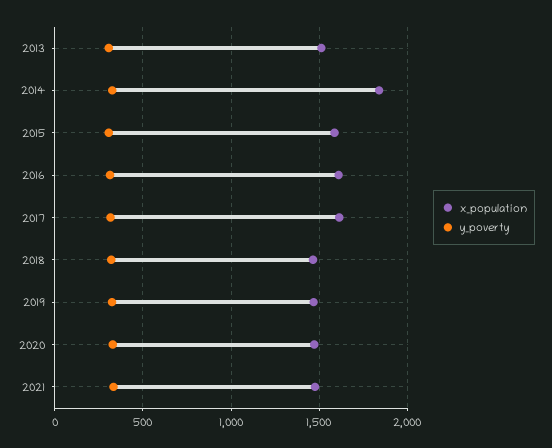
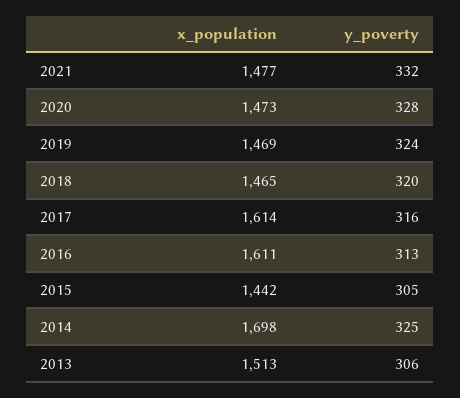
x_population, 2014: 1850 -> 1698
x_population, 2015: 1600 -> 1442

